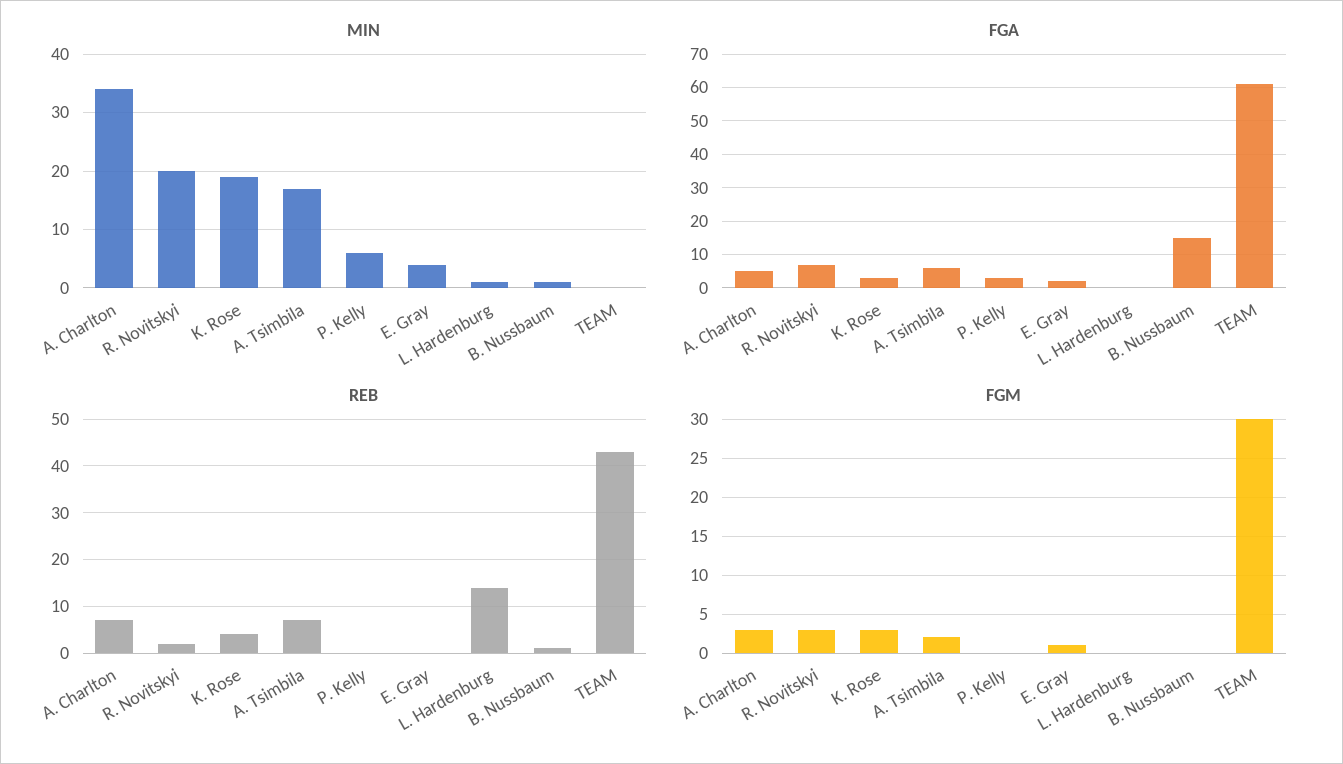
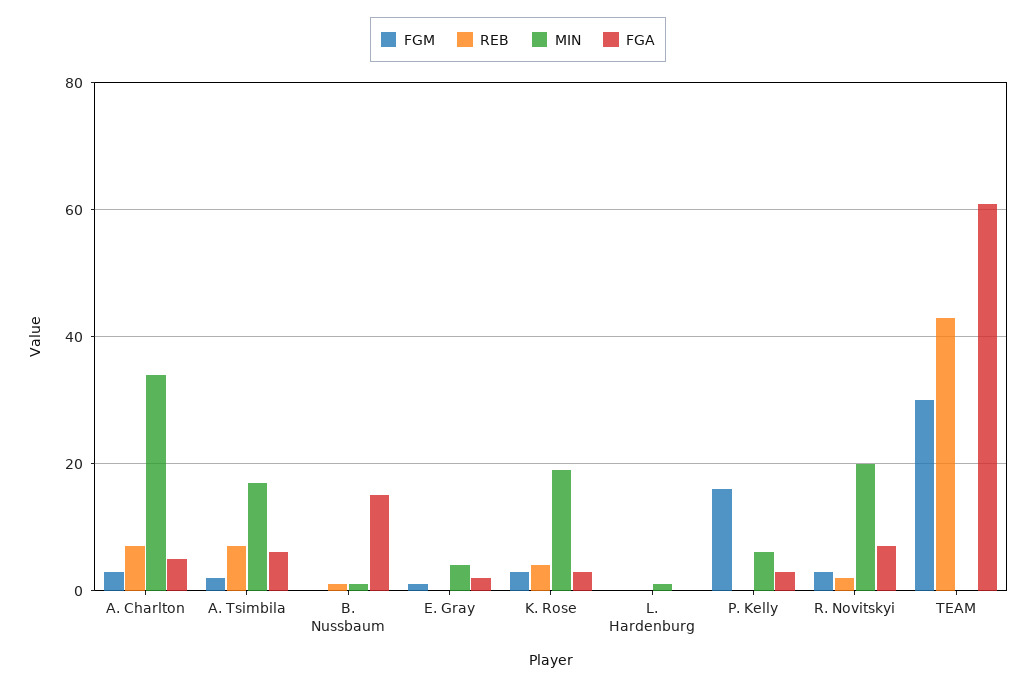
REB, L. Hardenburg: 15 -> 0
FGM, P. Kelly: 0 -> 15

